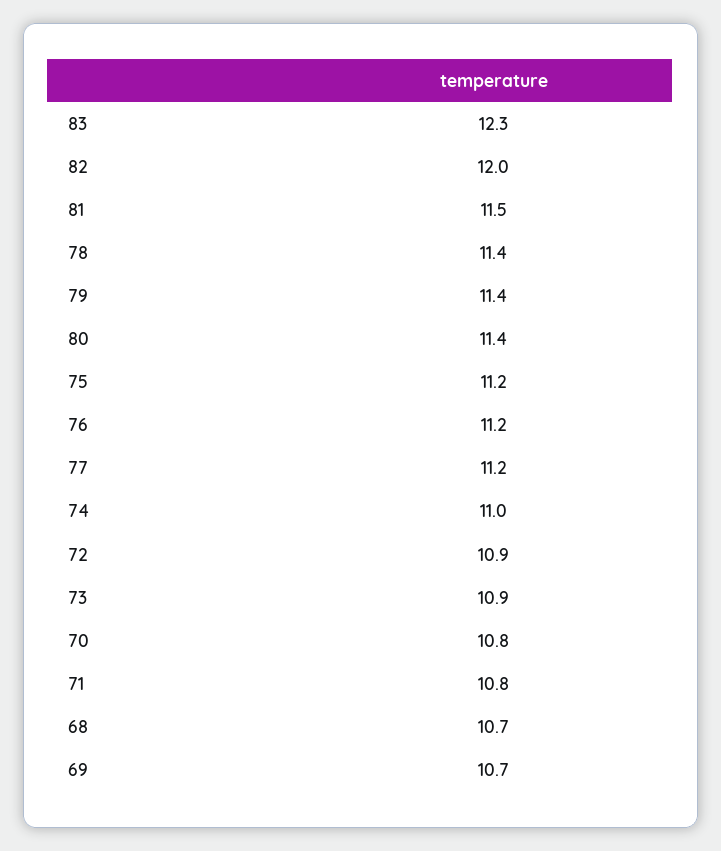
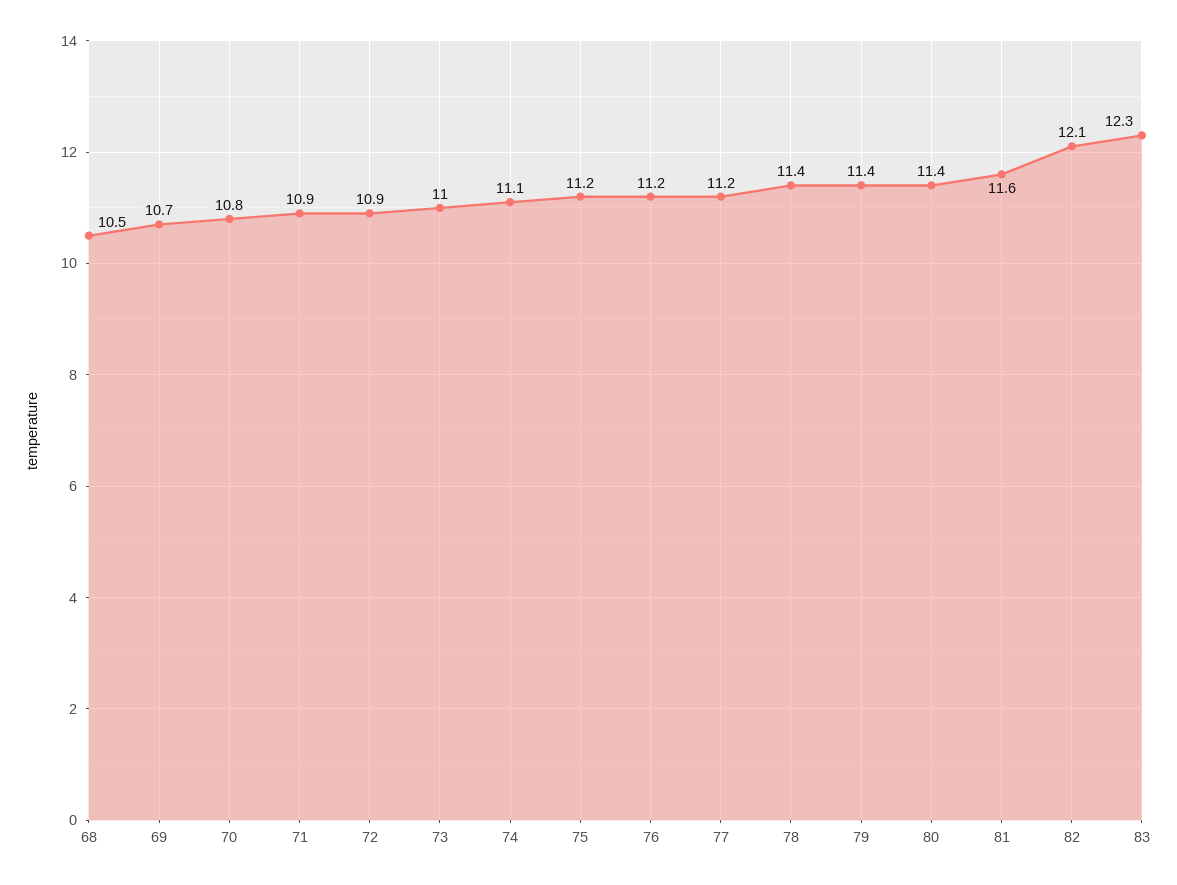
82: 12 -> 12.1
81: 11.5 -> 11.6
74: 11 -> 11.1
73: 10.9 -> 11
71: 10.8 -> 10.9
68: 10.7 -> 10.5

